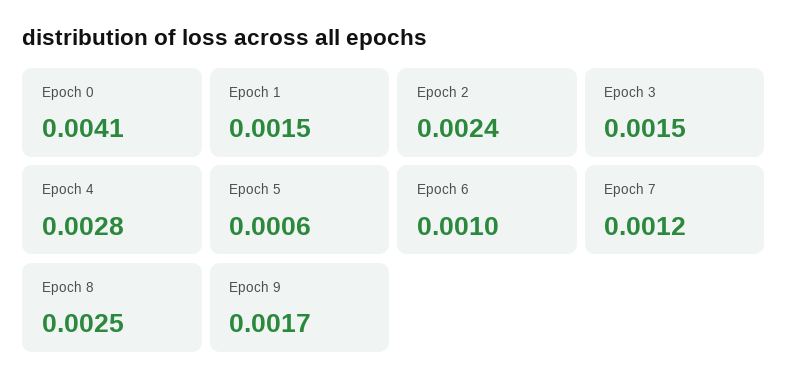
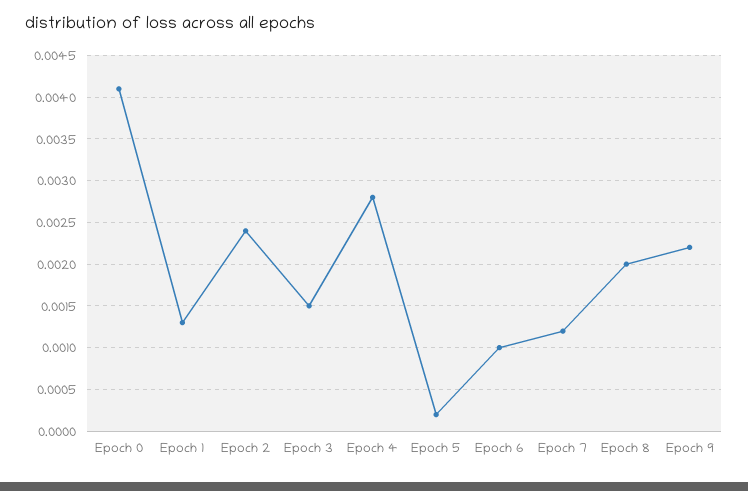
Epoch 1: 0.0015 -> 0.0013
Epoch 5: 0.0006 -> 0.0002
Epoch 8: 0.0025 -> 0.002
Epoch 9: 0.0017 -> 0.0022

